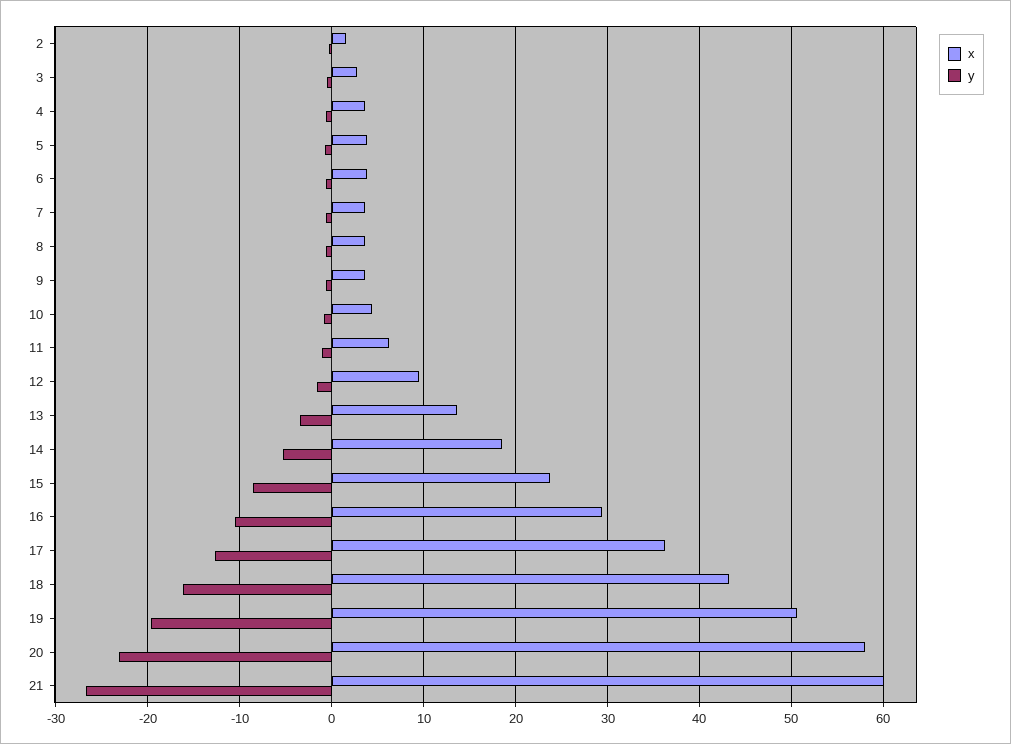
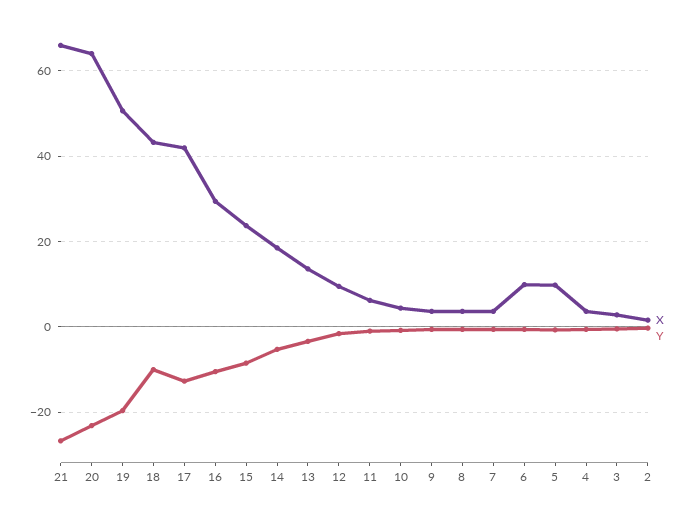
x, 5: 4 -> 10
x, 6: 4 -> 10
x, 17: 36 -> 42
y, 18: -16 -> -10
x, 20: 58 -> 64
x, 21: 60 -> 66

